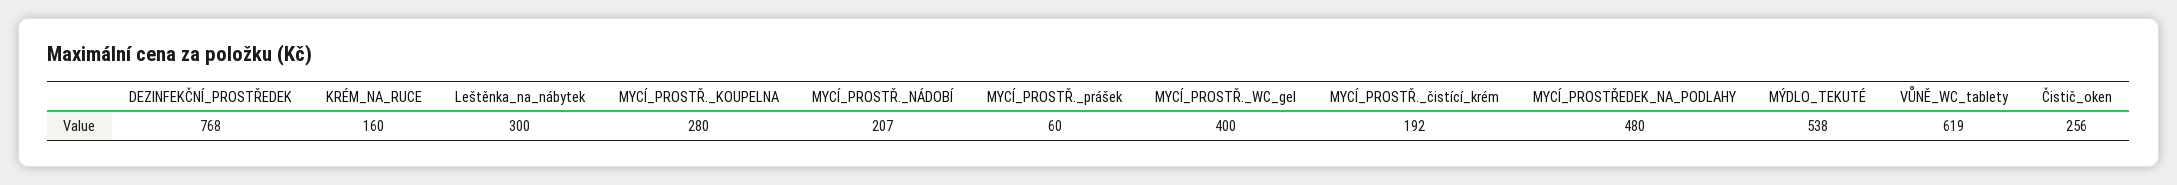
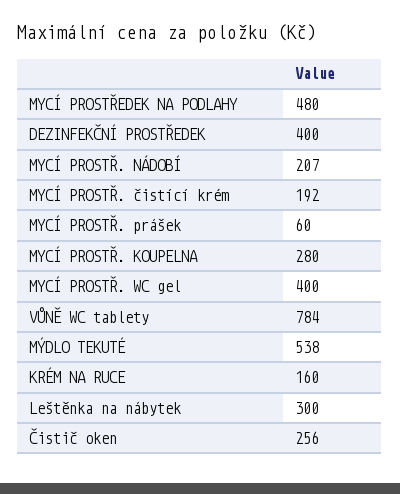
DEZINFEKČNÍ_PROSTŘEDEK: 768 -> 400
VŮNĚ_WC_tablety: 619 -> 784

